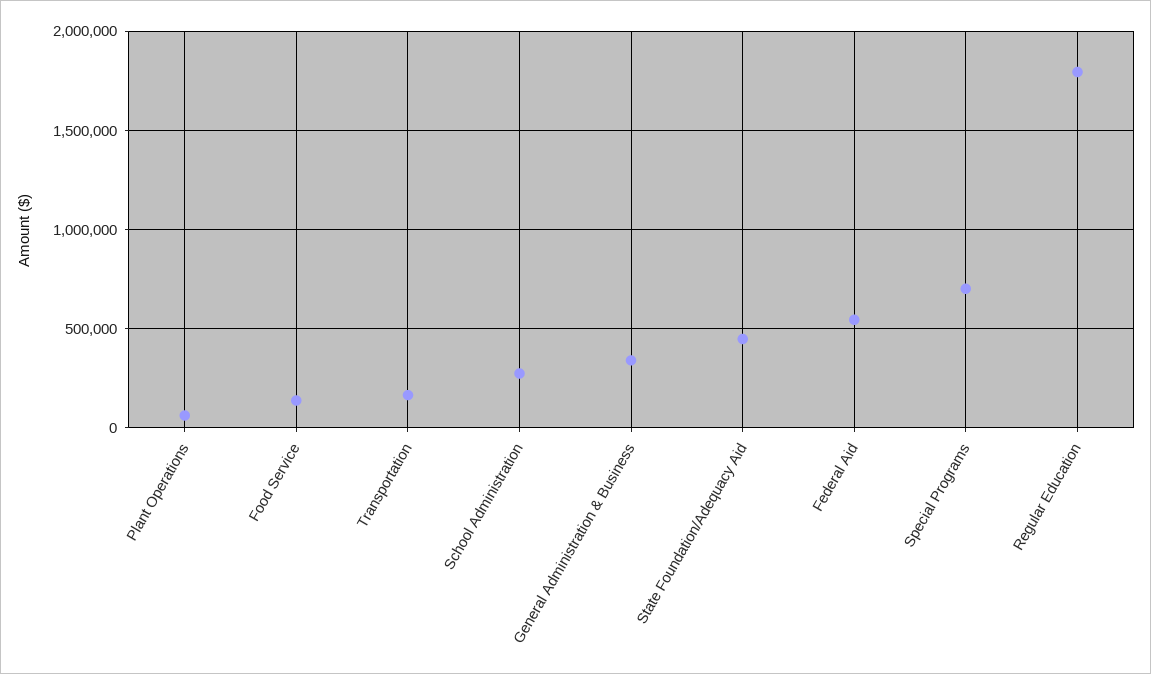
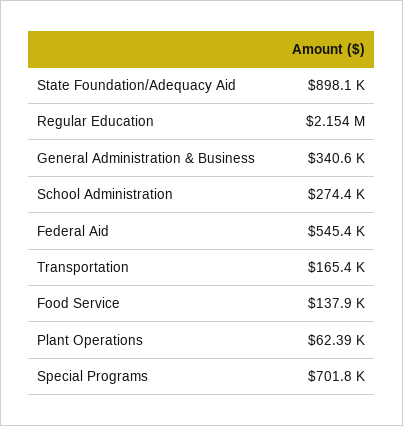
State Foundation/Adequacy Aid: 450000 -> 898100
Regular Education: 1800000 -> 2154000

